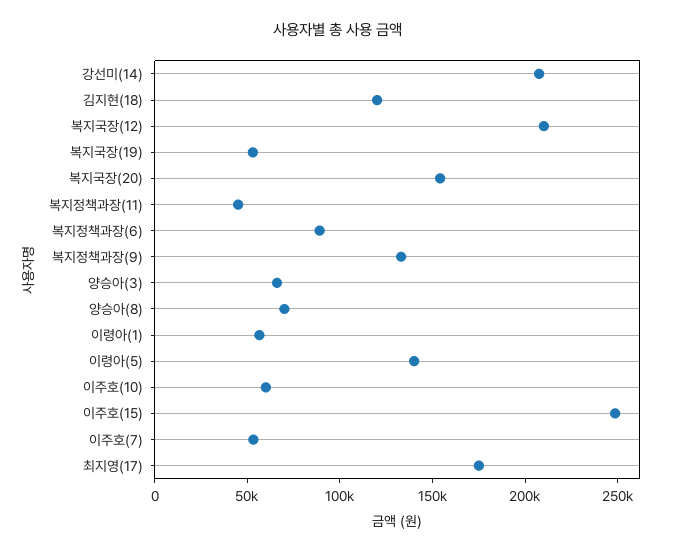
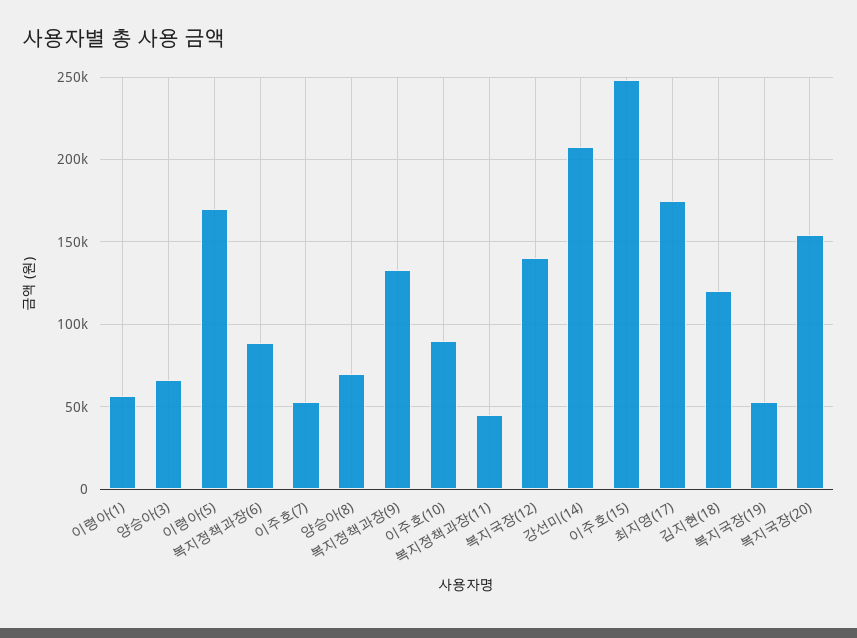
복지국장(12): 210000 -> 140000
이령아(5): 140000 -> 170000
이주호(10): 60000 -> 90000

